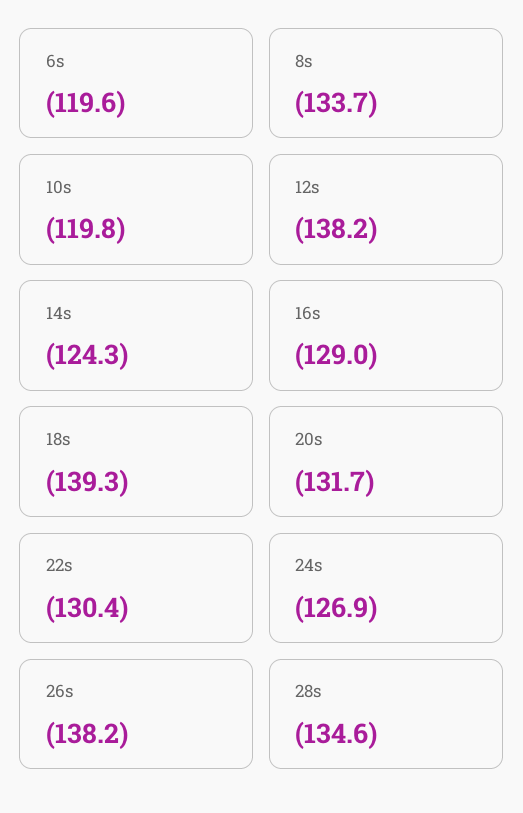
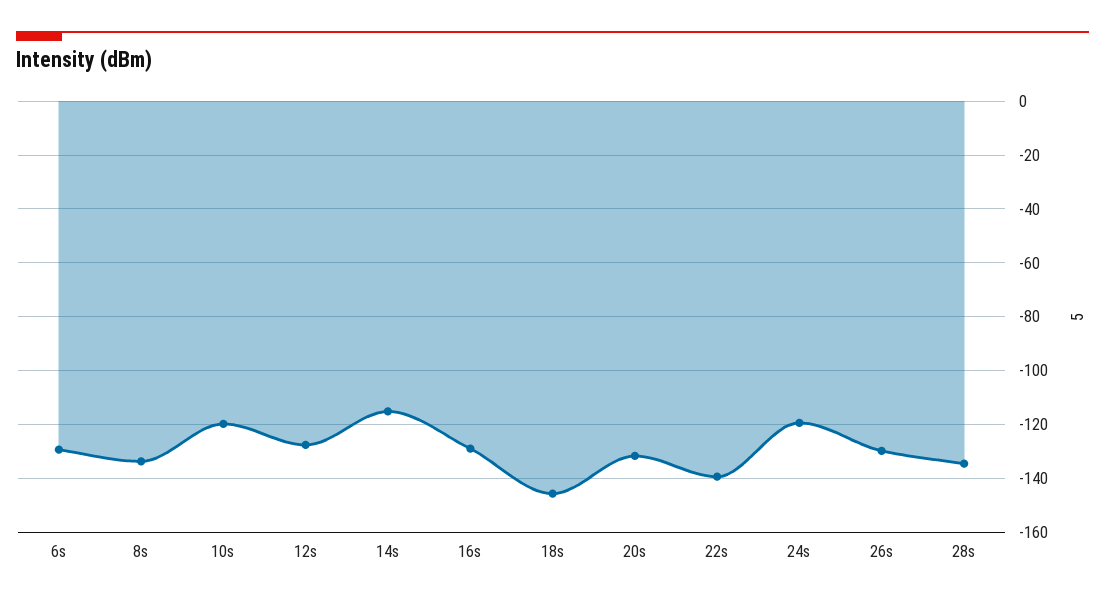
6s: -119.6 -> -130
12s: -138.2 -> -127.5
14s: -124.3 -> -115
18s: -139.3 -> -145
22s: -130.4 -> -140
24s: -126.9 -> -120
26s: -138.2 -> -130

